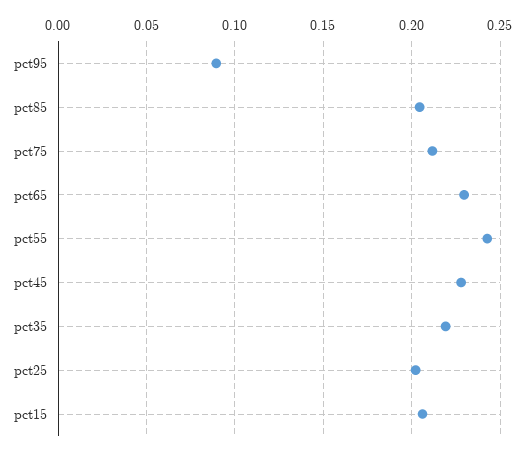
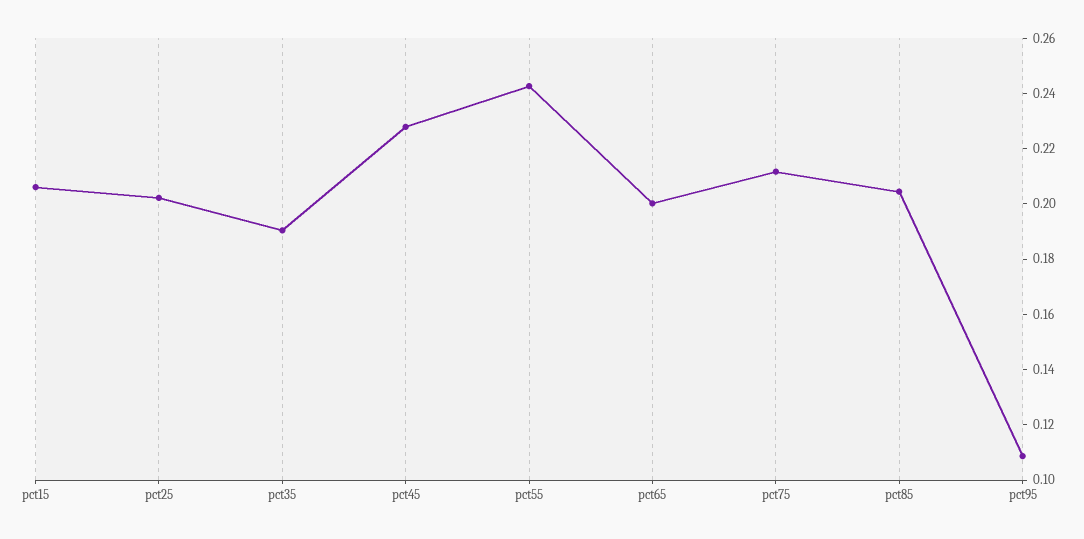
pct95: 0.09 -> 0.11
pct65: 0.23 -> 0.2
pct35: 0.22 -> 0.19

